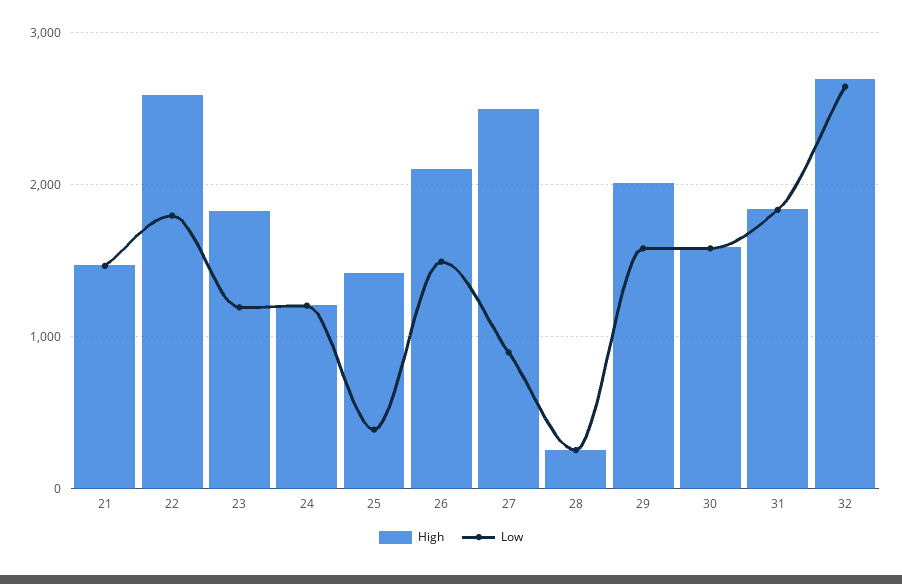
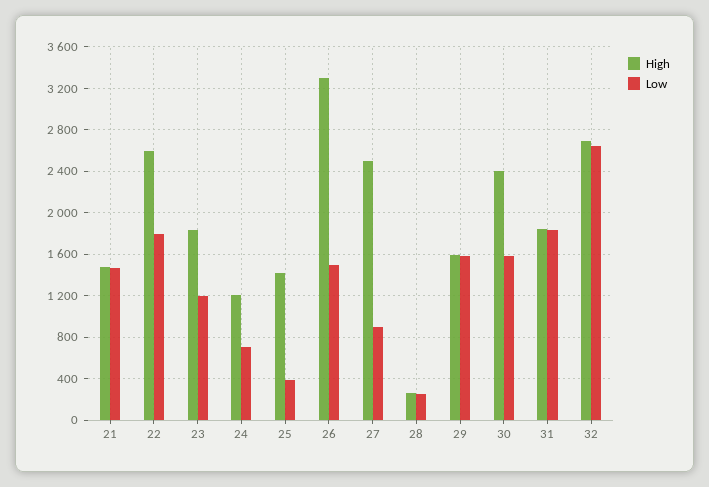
Low, 24: 1200 -> 700
High, 26: 2100 -> 3300
High, 29: 2000 -> 1600
High, 30: 1600 -> 2400

